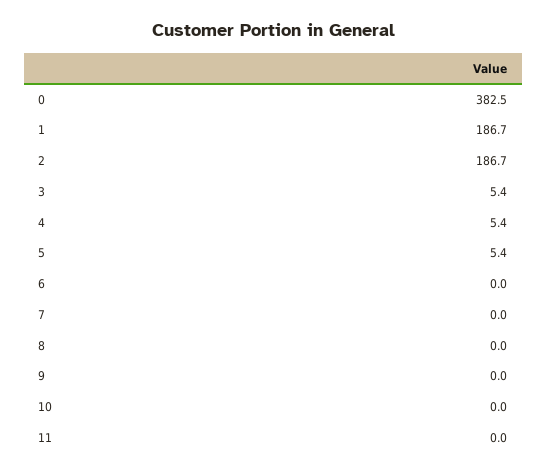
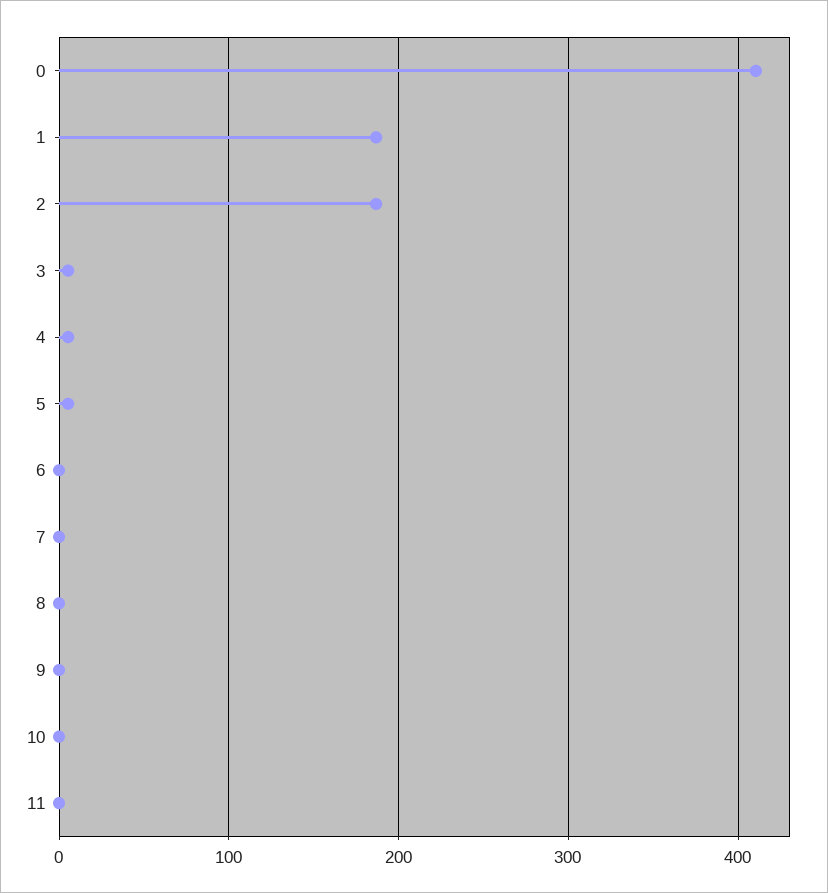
0: 382.5 -> 410

